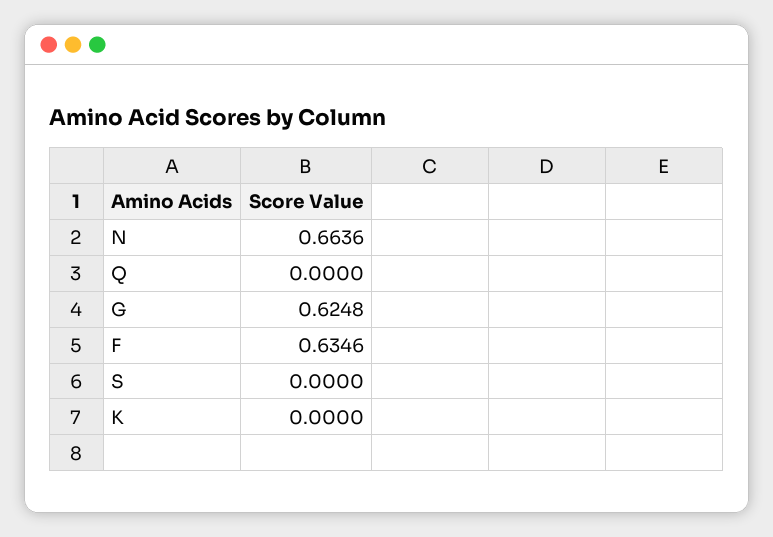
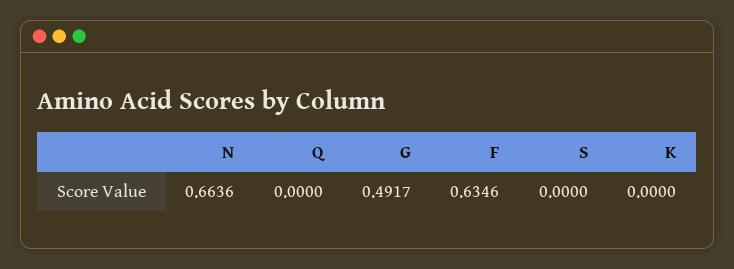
G: 0.6248 -> 0.4917

